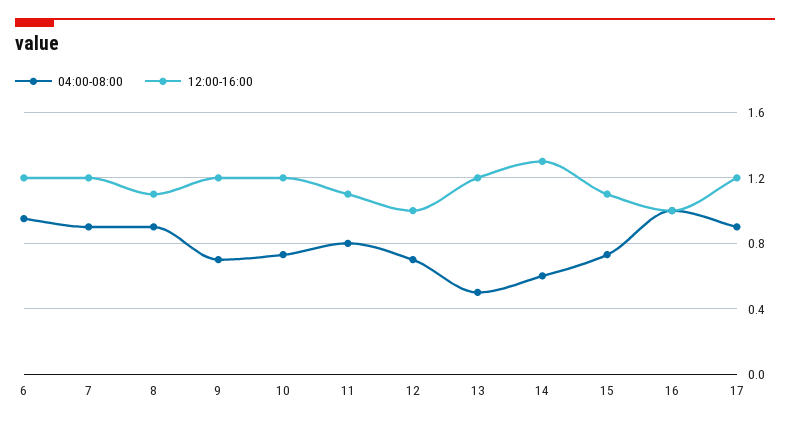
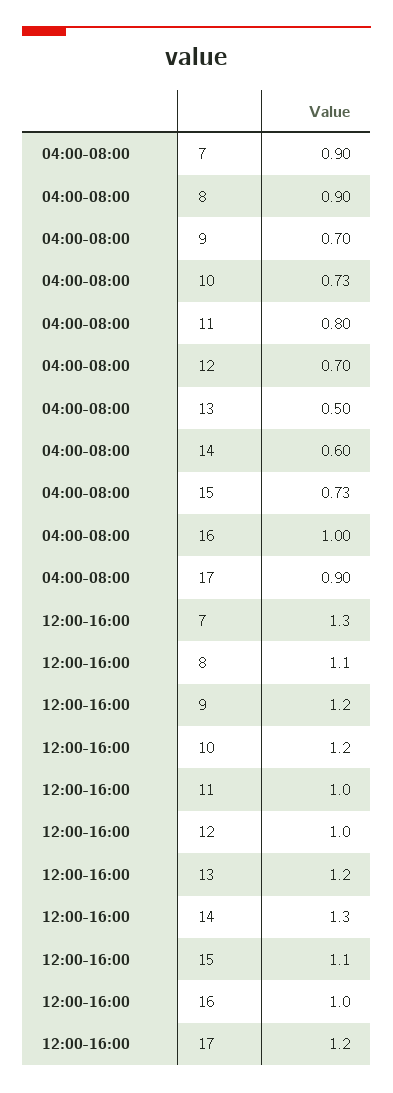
04:00-08:00, 6: 0.95 -> none
12:00-16:00, 6: 1.2 -> none
12:00-16:00, 7: 1.2 -> 1.3
12:00-16:00, 11: 1.1 -> 1

